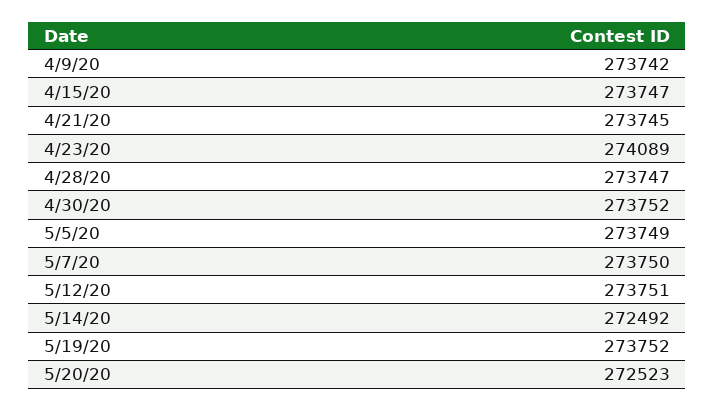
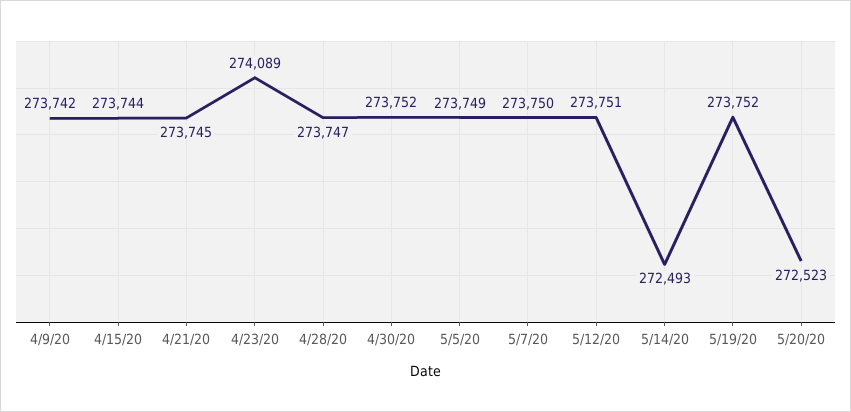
4/15/20: 273747 -> 273744
5/14/20: 272492 -> 272493

